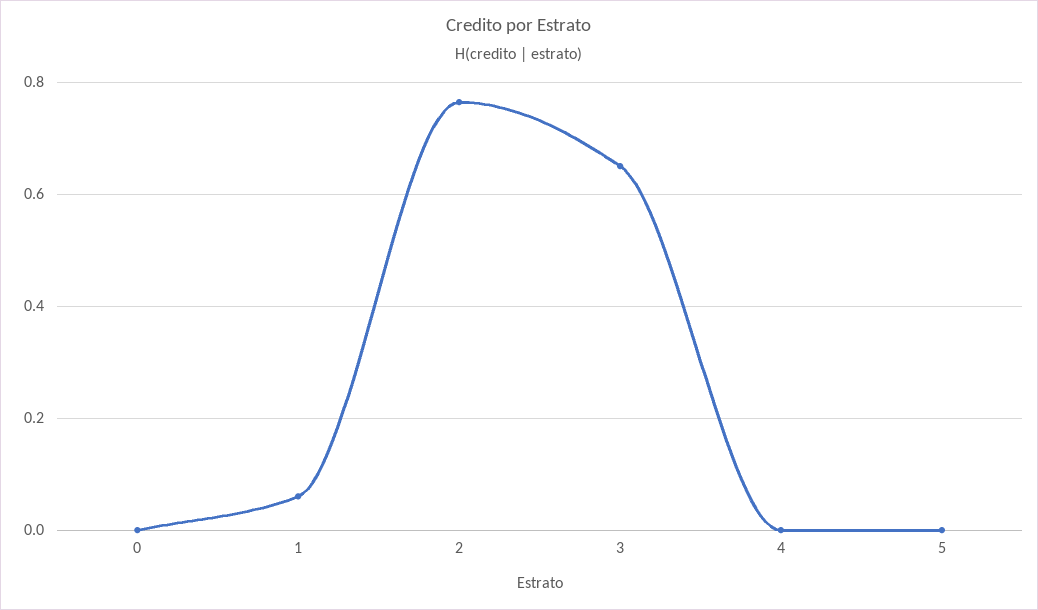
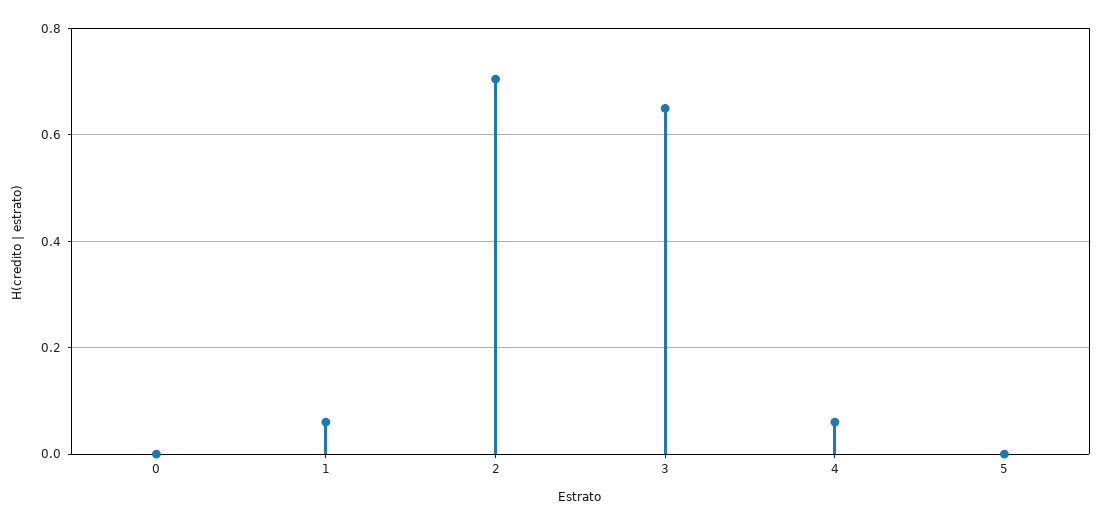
2: 0.76 -> 0.7
4: 0 -> 0.06

